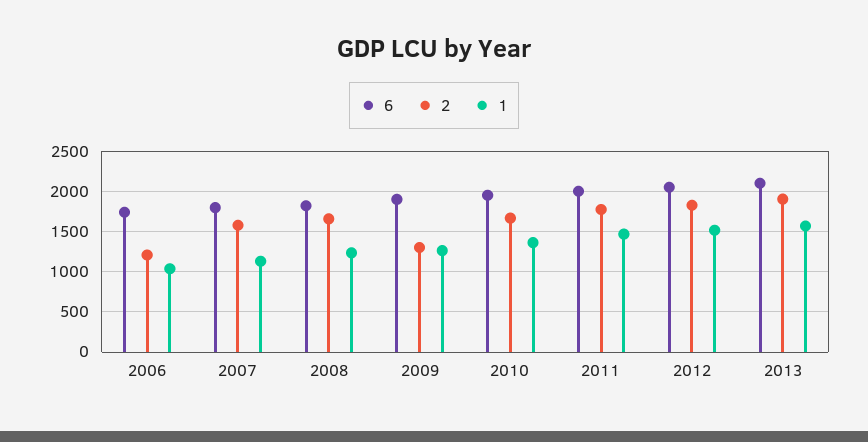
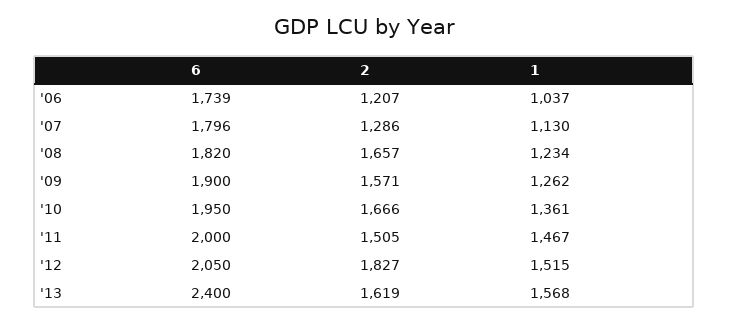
2, 2007: 1600 -> 1286
2, 2009: 1300 -> 1571
2, 2011: 1800 -> 1505
6, 2013: 2100 -> 2400
2, 2013: 1900 -> 1619

